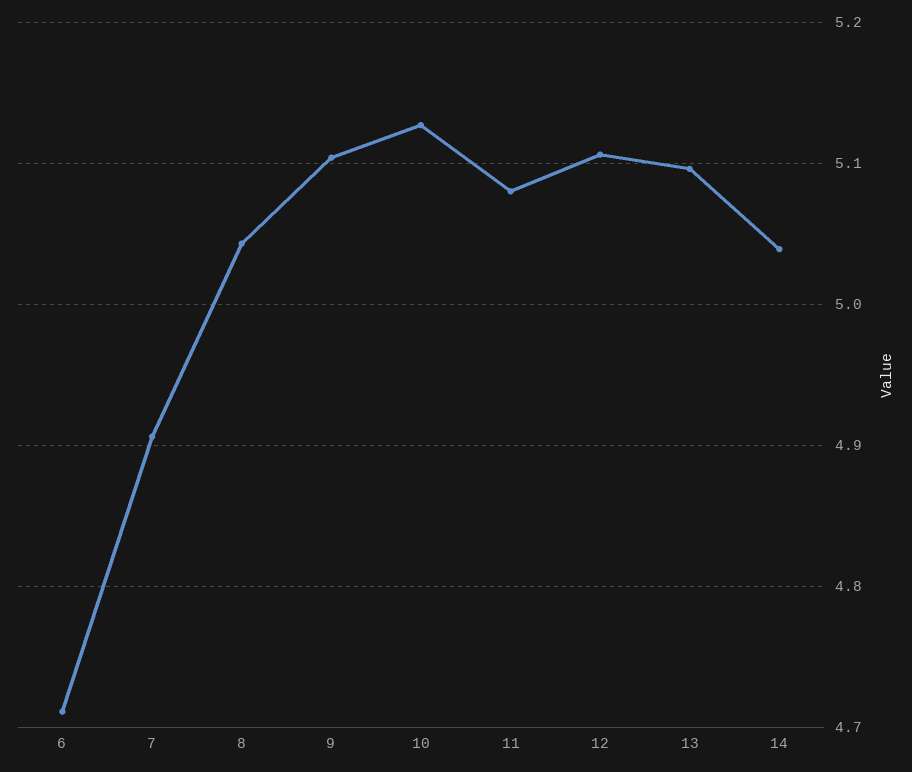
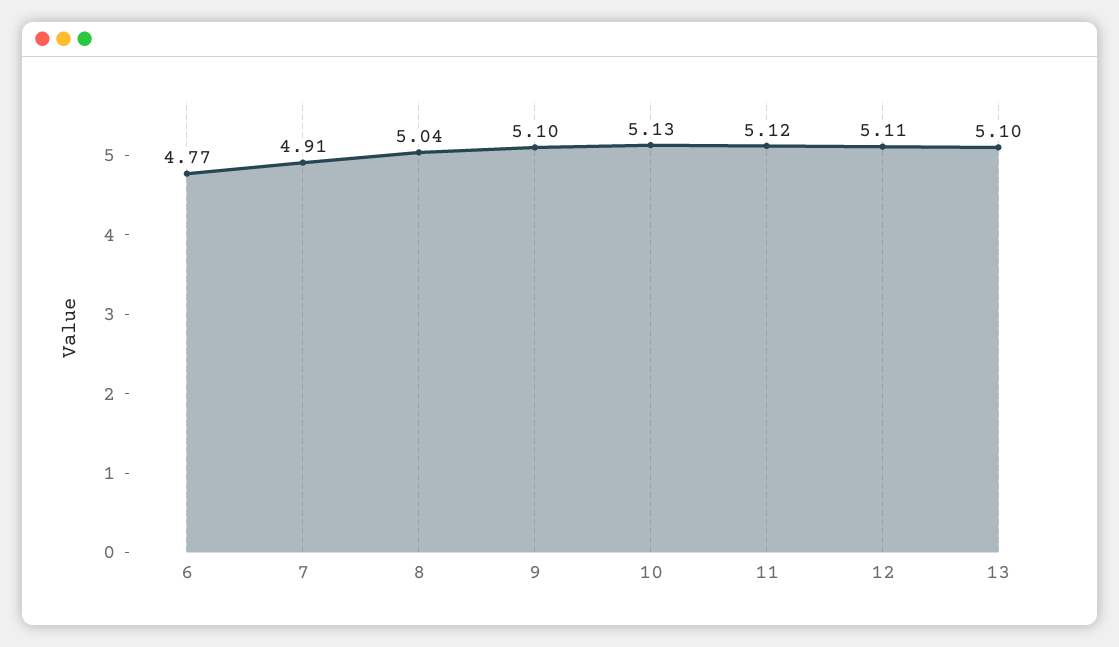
6: 4.71 -> 4.77
11: 5.08 -> 5.12
14: 5.04 -> none

